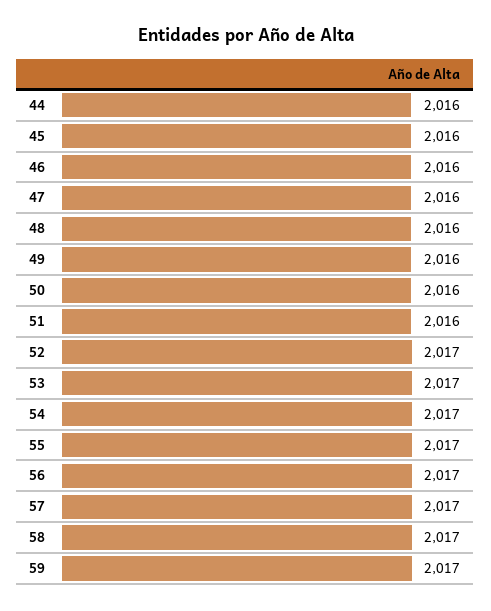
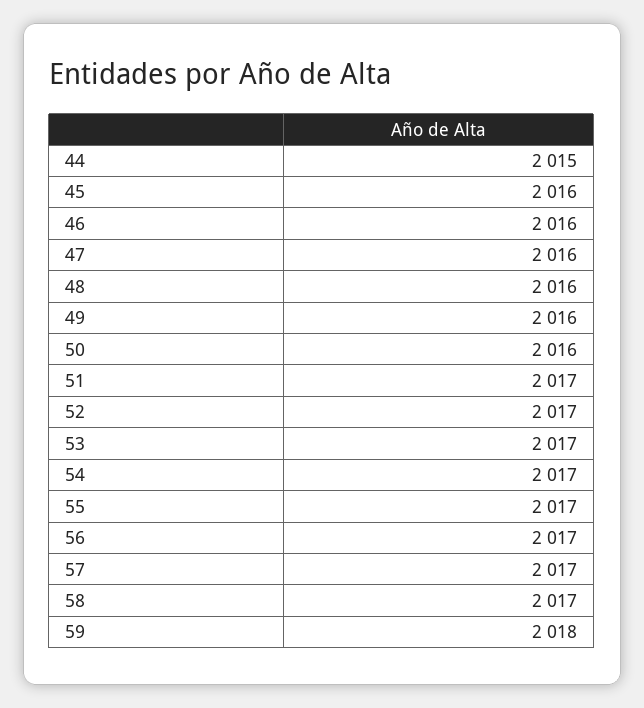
44: 2016 -> 2015
51: 2016 -> 2017
59: 2017 -> 2018

